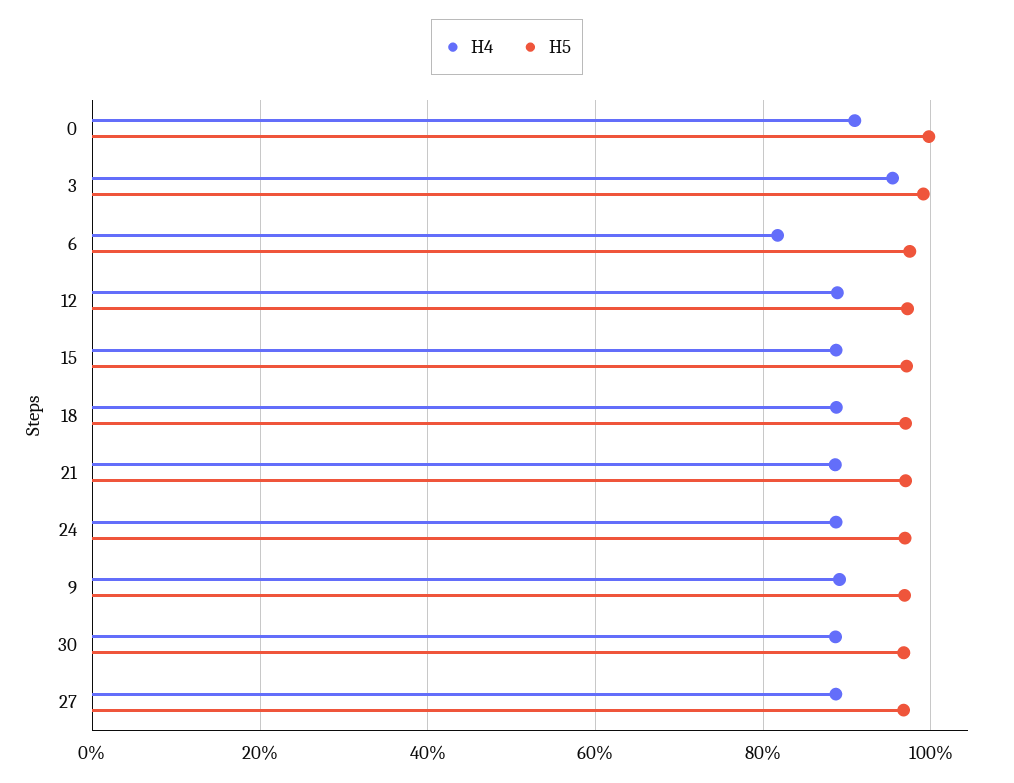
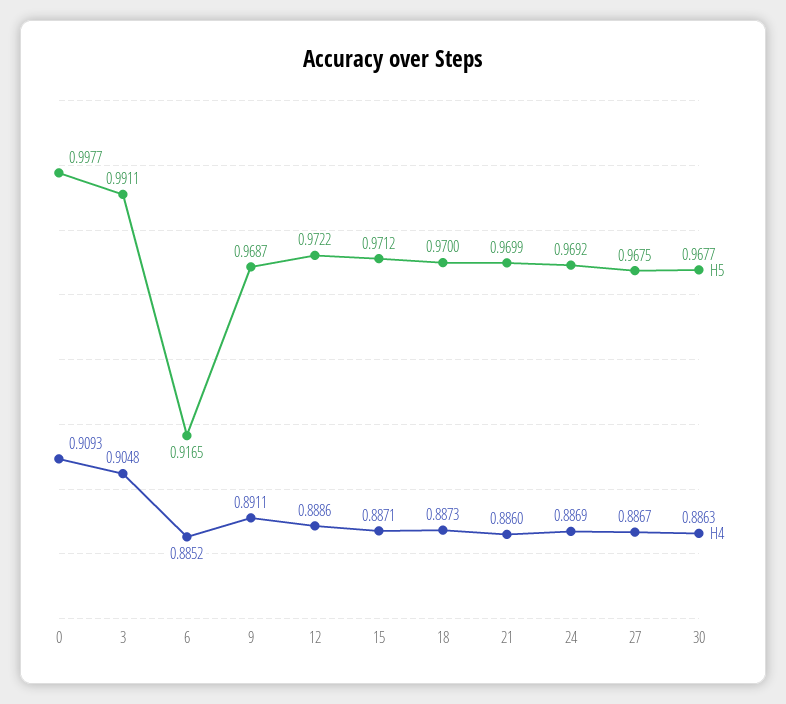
H4, 3: 0.96 -> 0.9048
H4, 6: 0.82 -> 0.8852
H5, 6: 0.98 -> 0.9165

